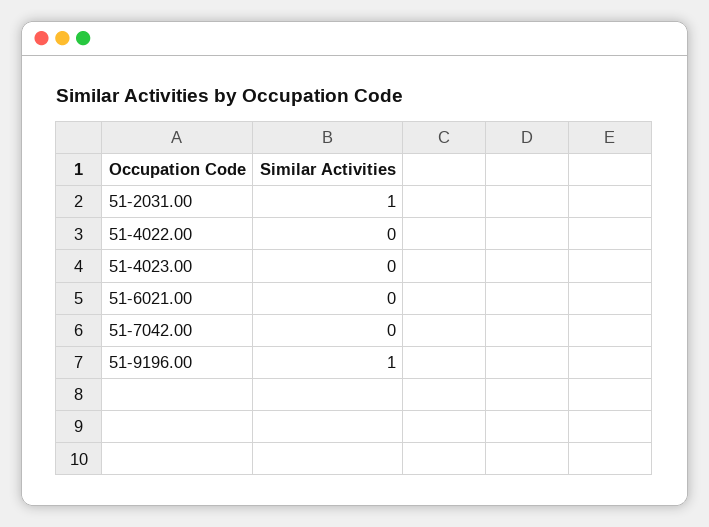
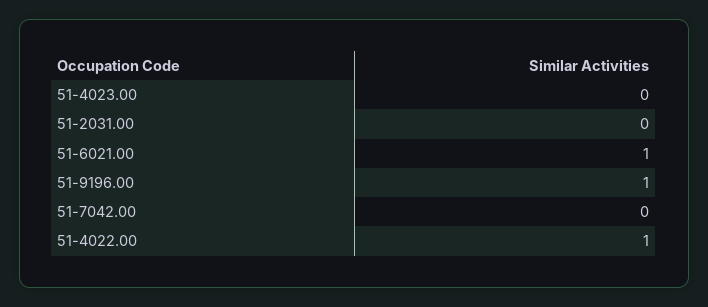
51-2031.00: 1 -> 0
51-4022.00: 0 -> 1
51-6021.00: 0 -> 1

